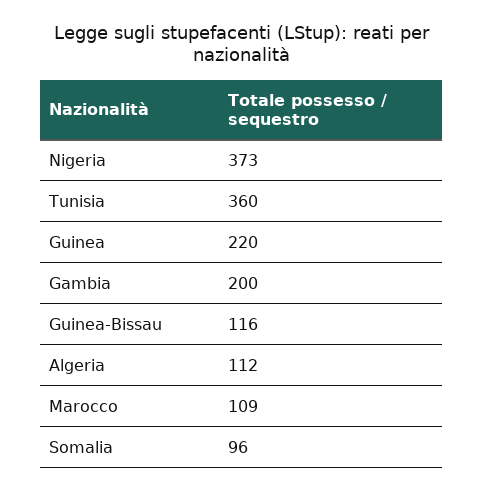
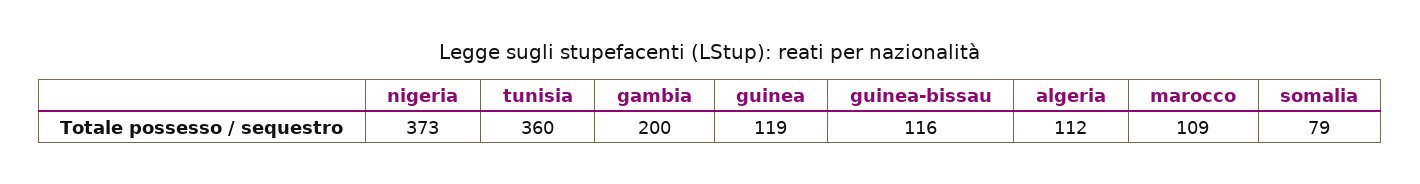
Guinea: 220 -> 119
Somalia: 96 -> 79

